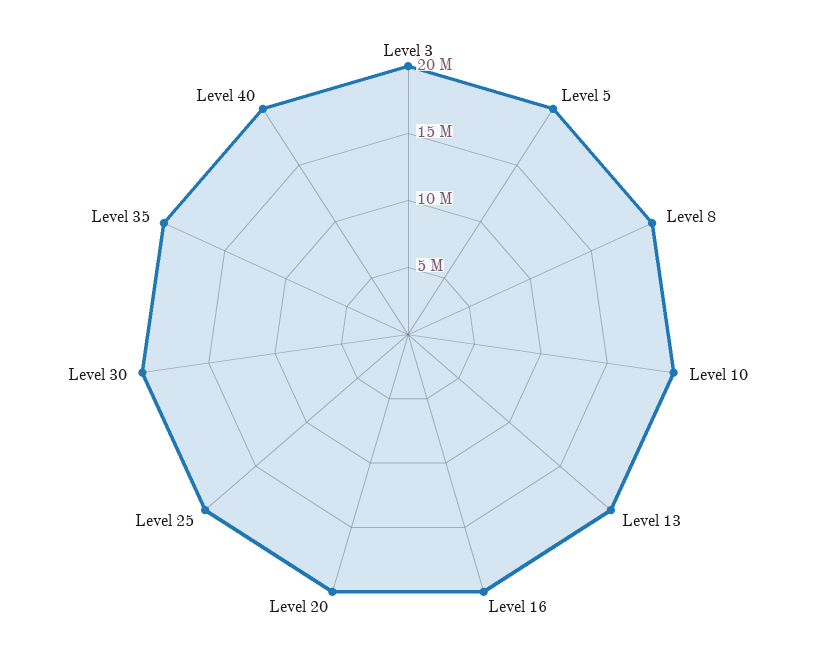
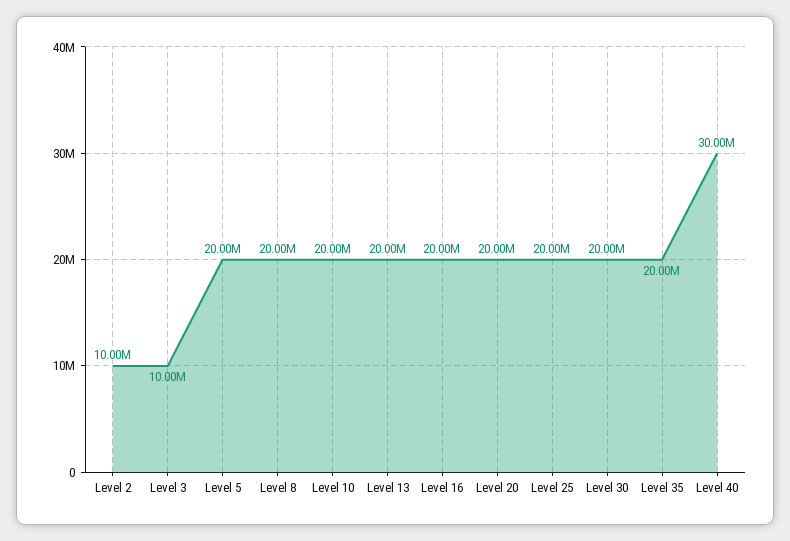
Level 3: 20000000 -> 10000000
Level 40: 20000000 -> 30000000
Level 2: none -> 10000000

